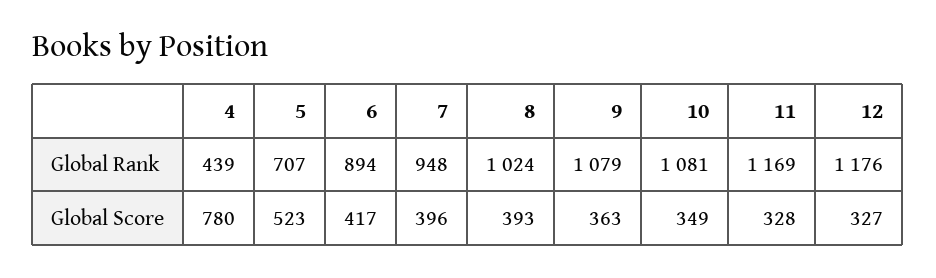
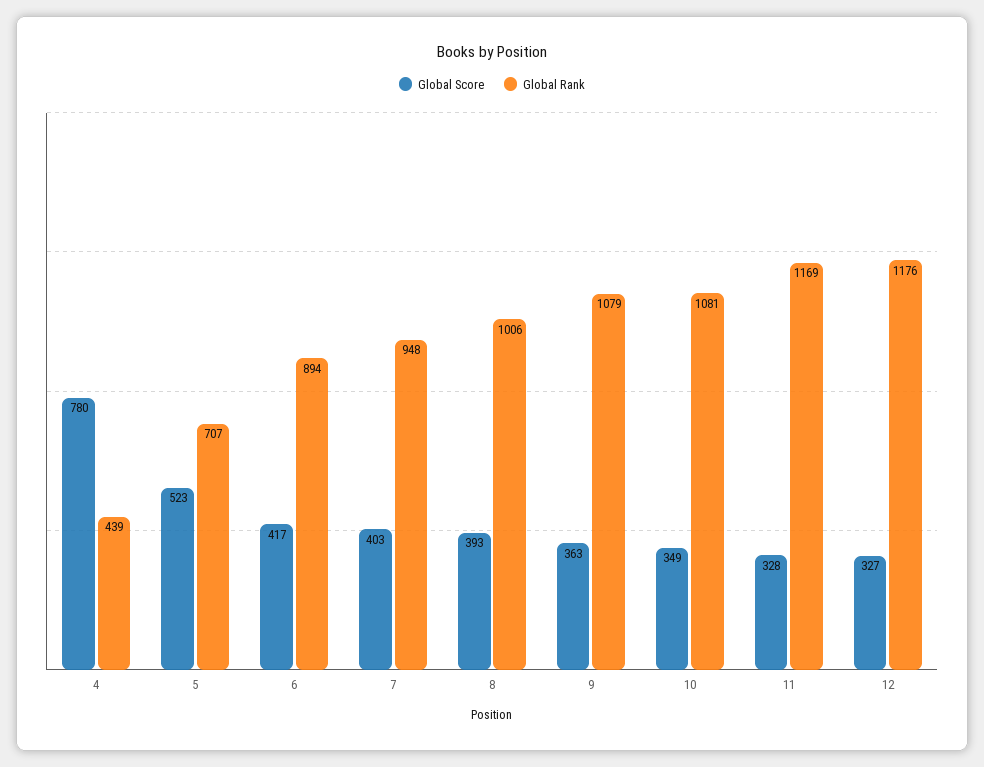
Global Rank, 8: 1024 -> 1006
Global Score, 7: 396 -> 403

